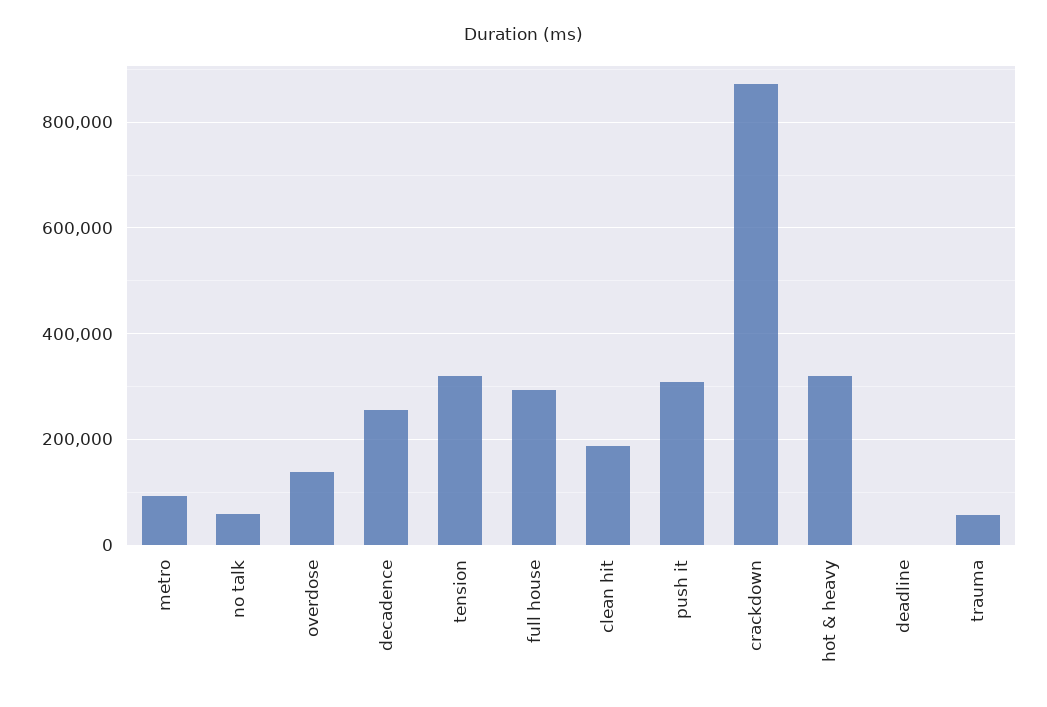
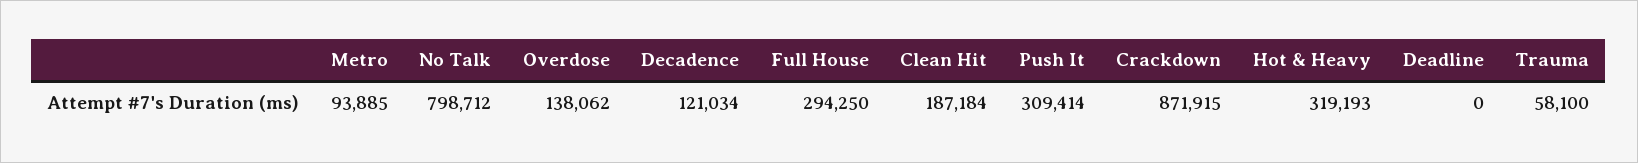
no talk: 60000 -> 798712
decadence: 260000 -> 121034
tension: 320000 -> none

